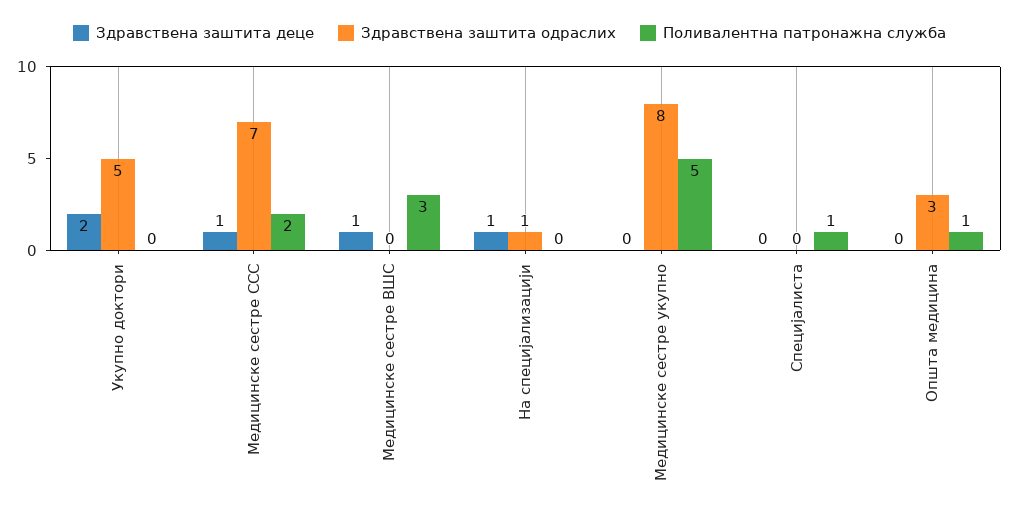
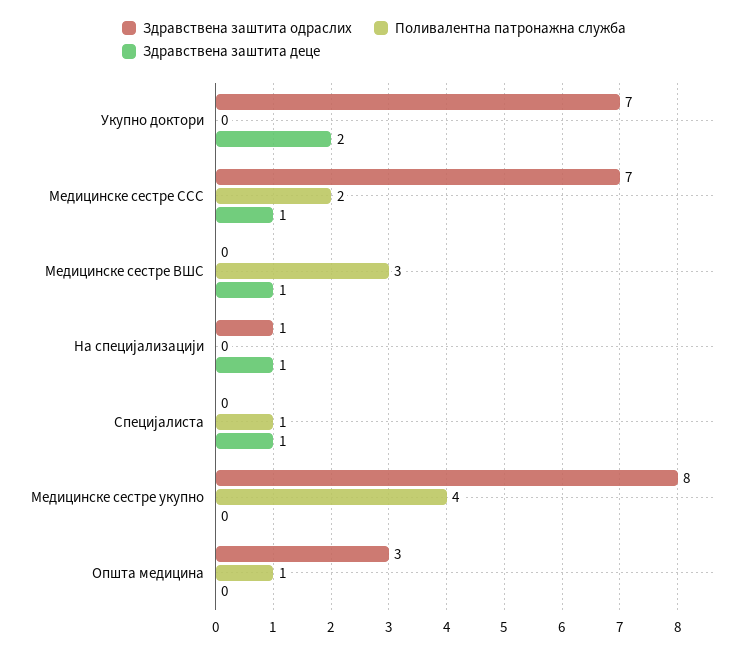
Здравствена заштита одраслих, Укупно доктори: 5 -> 7
Поливалентна патронажна служба, Медицинске сестре укупно: 5 -> 4
Здравствена заштита деце, Специјалиста: 0 -> 1

